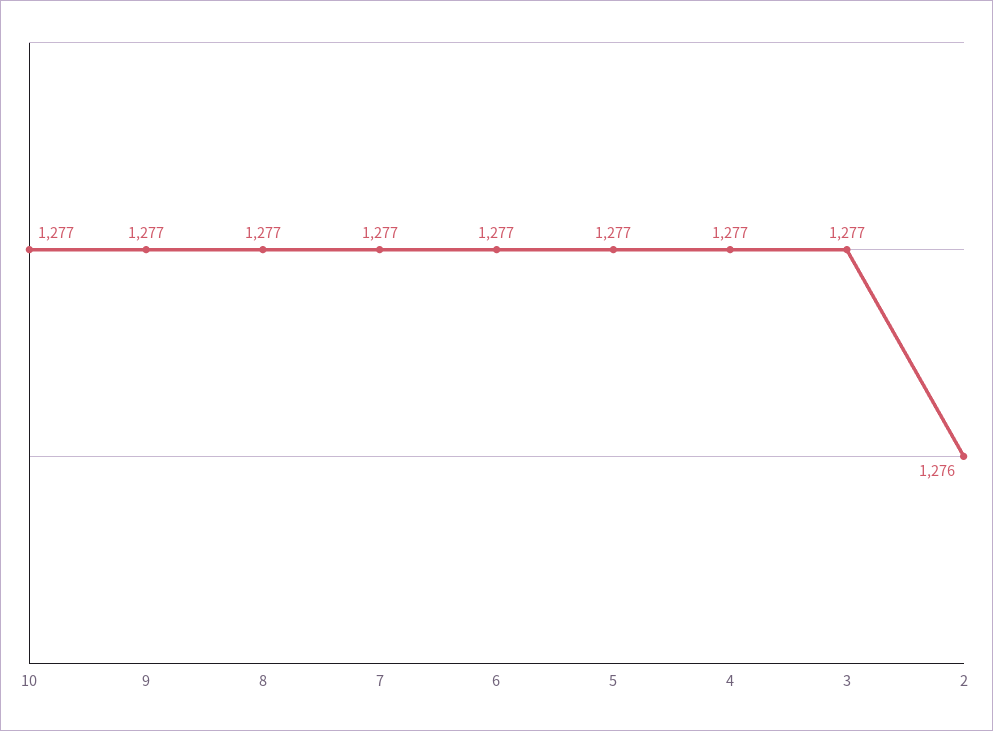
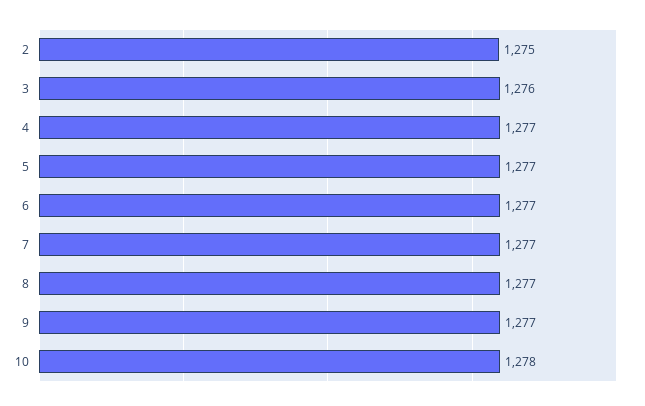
10: 1277 -> 1278
3: 1277 -> 1276
2: 1276 -> 1275

